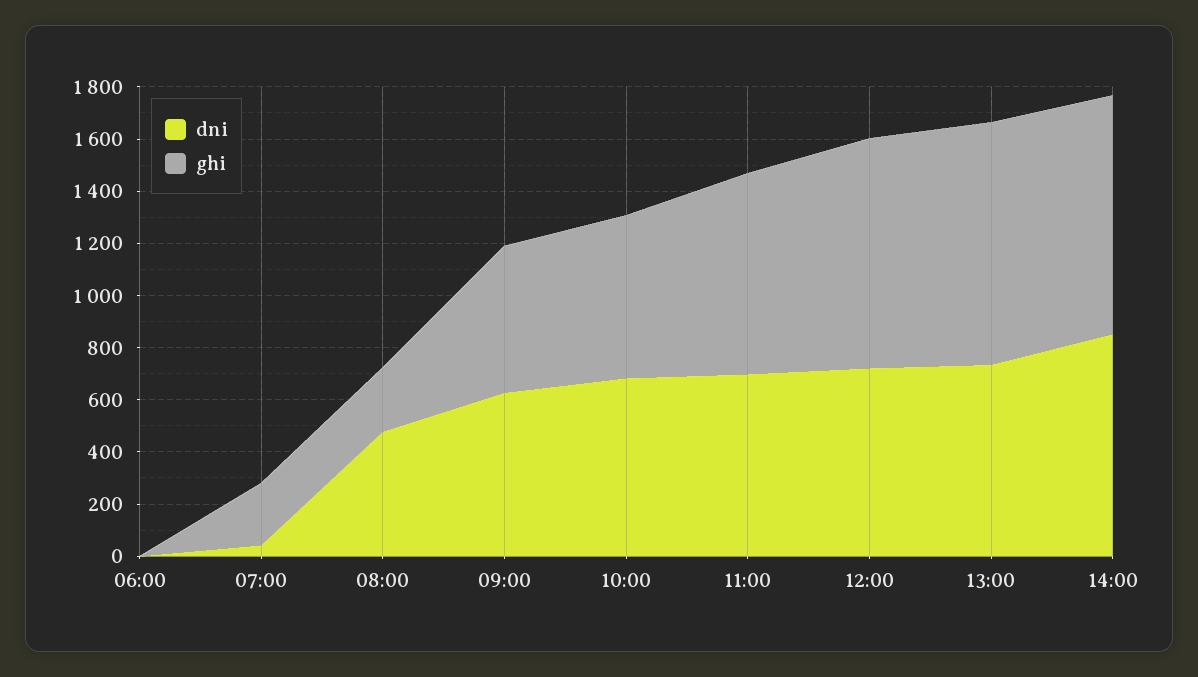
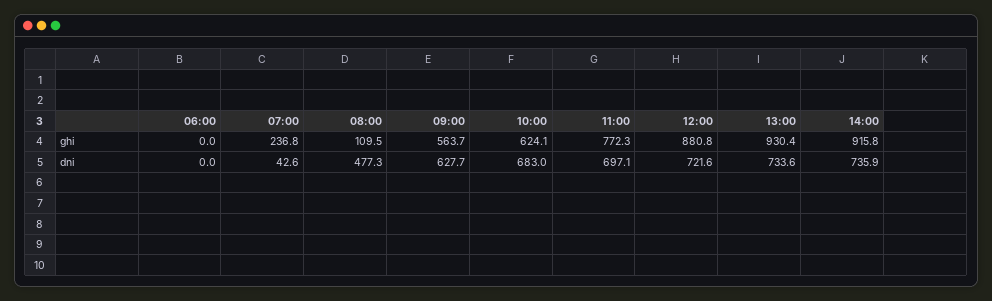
ghi, 08:00: 250 -> 109.5
dni, 14:00: 850 -> 735.9

